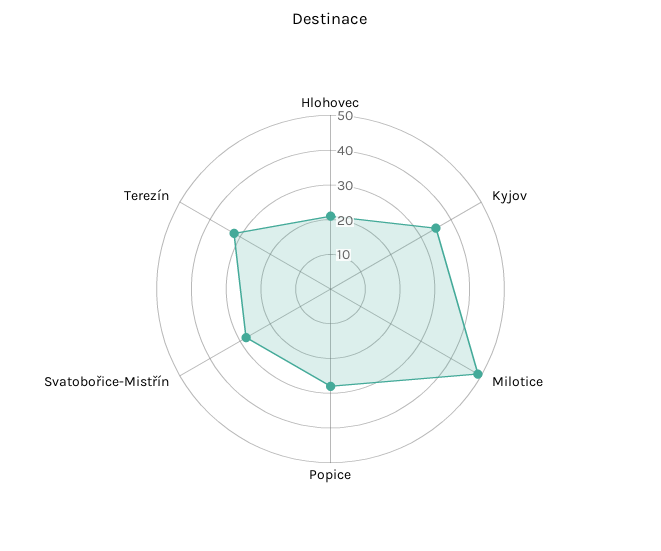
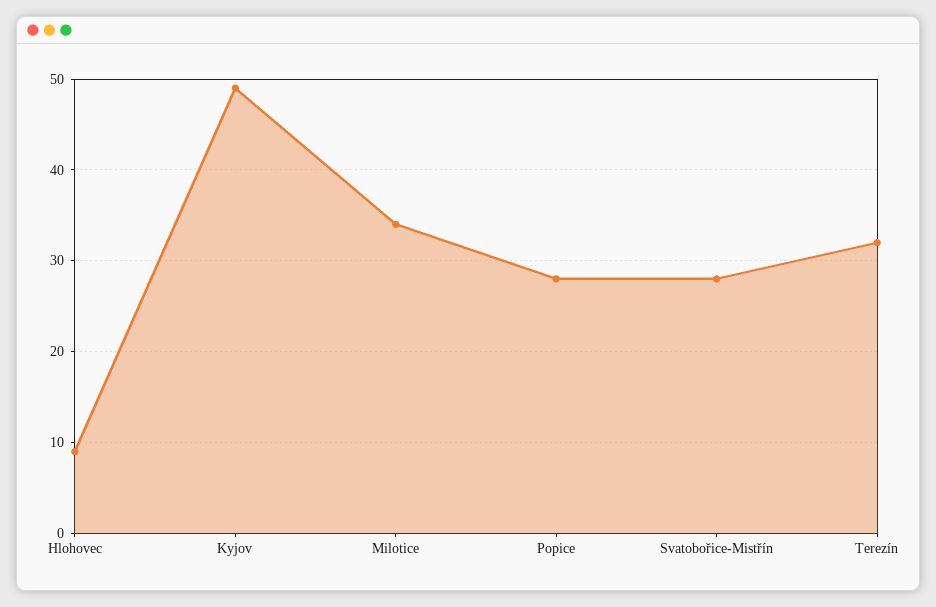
Hlohovec: 20 -> 9
Kyjov: 35 -> 49
Milotice: 50 -> 34

